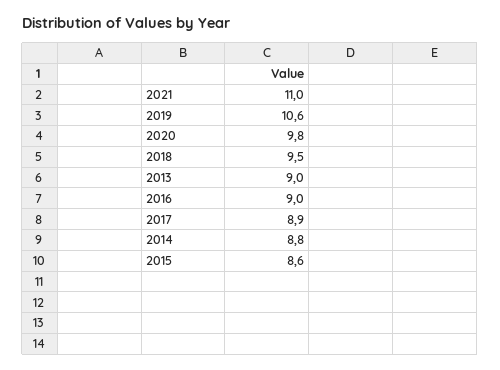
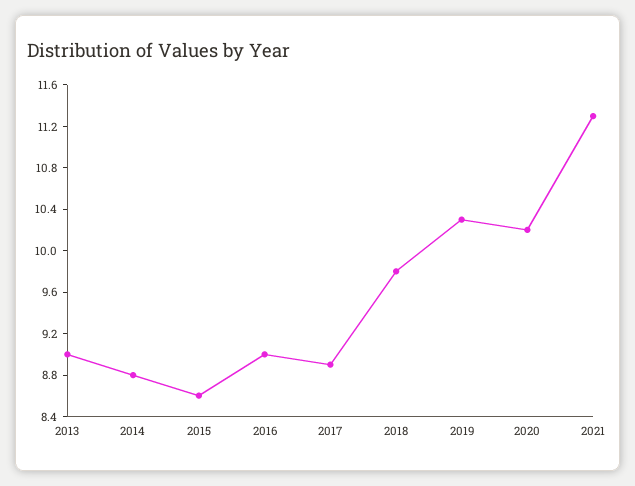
2021: 11 -> 11.3
2019: 10.6 -> 10.3
2020: 9.8 -> 10.2
2018: 9.5 -> 9.8

